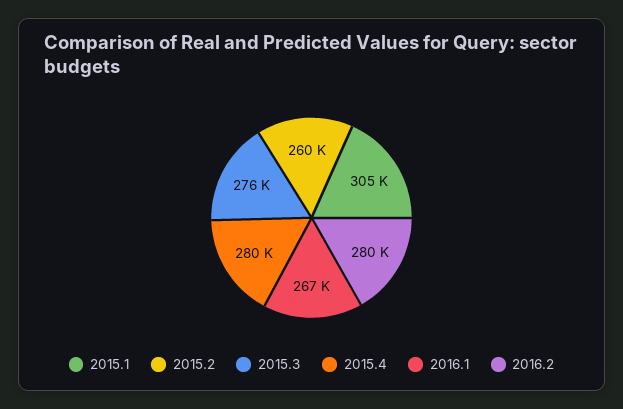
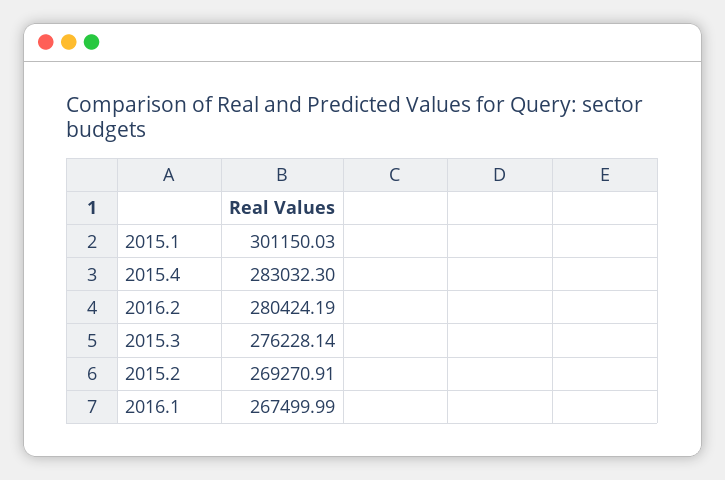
2015.1: 305000 -> 301150.03
2015.2: 260000 -> 269270.91
2015.4: 280000 -> 283032.3

